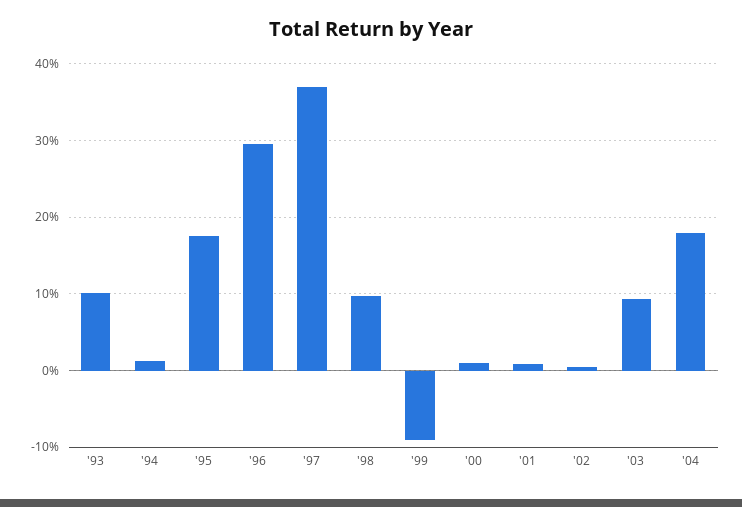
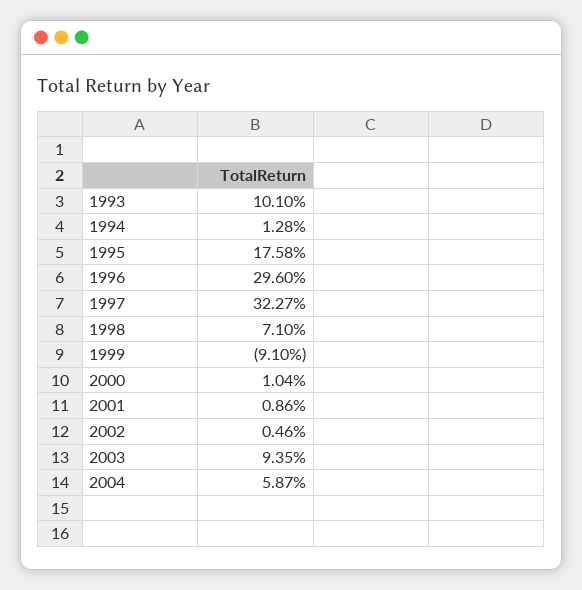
'97: 37 -> 32.27
'98: 10 -> 7.1
'04: 18 -> 5.87

